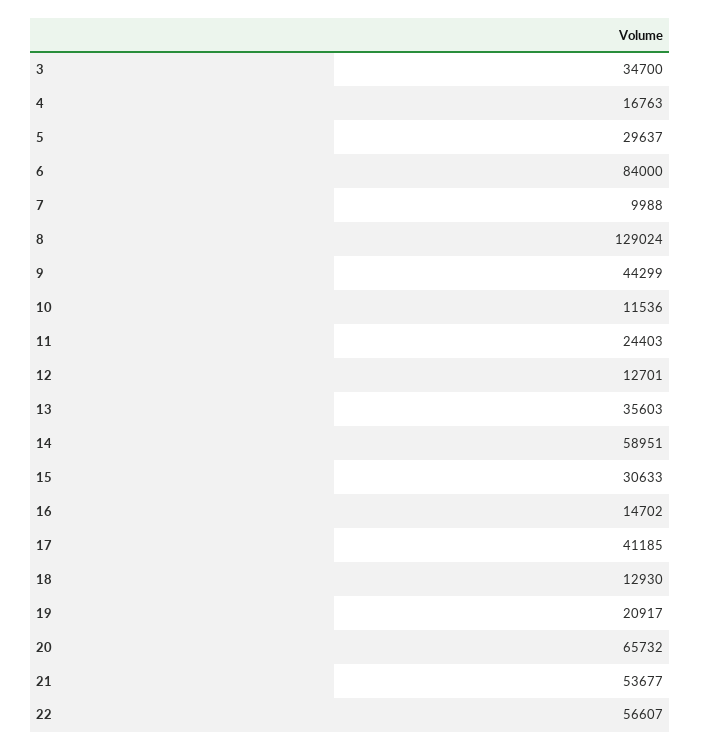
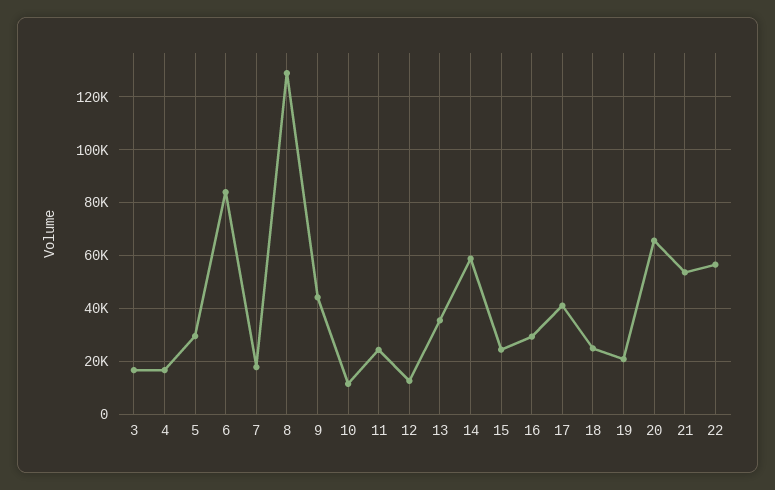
3: 34700 -> 17500
7: 9988 -> 17500
15: 30633 -> 25000
16: 14702 -> 30000
18: 12930 -> 25000

